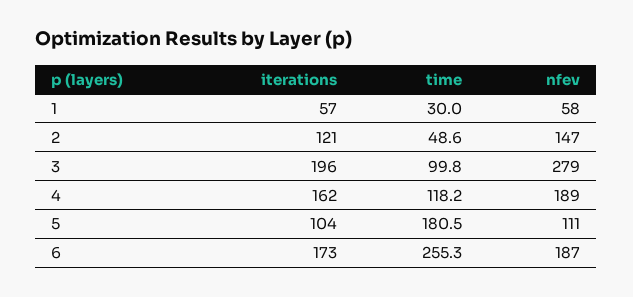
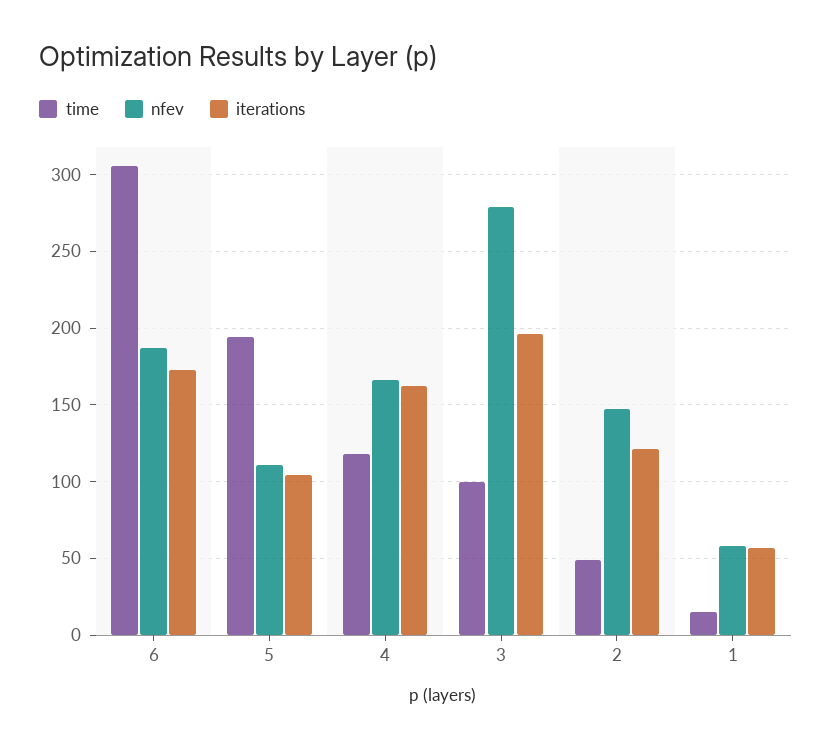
time, 1: 30 -> 15
nfev, 4: 189 -> 165
time, 5: 180.5 -> 195
time, 6: 255.3 -> 305

